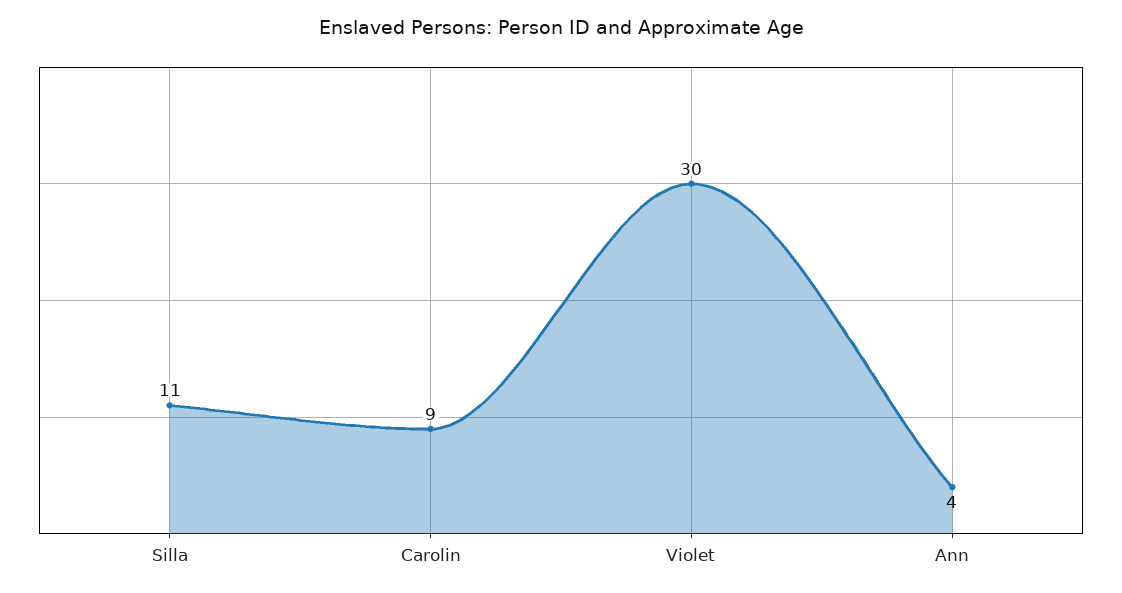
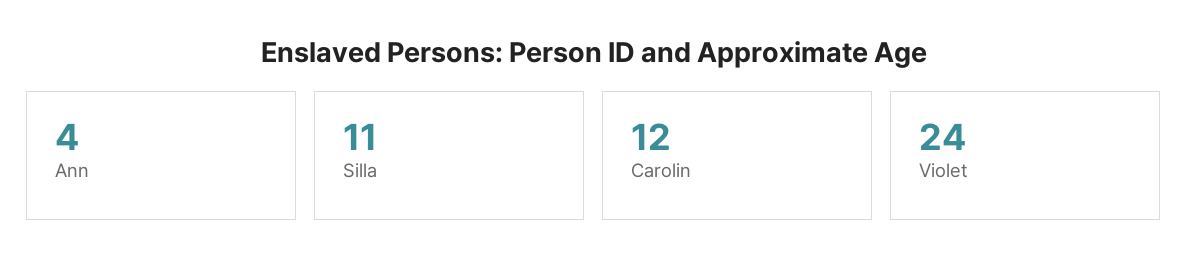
Carolin: 9 -> 12
Violet: 30 -> 24

